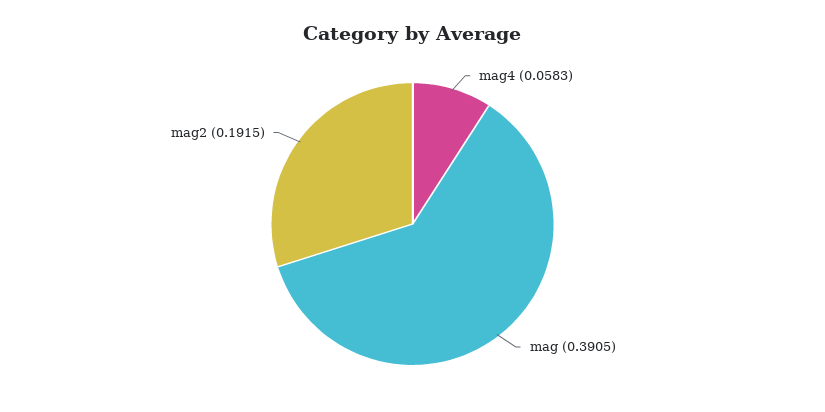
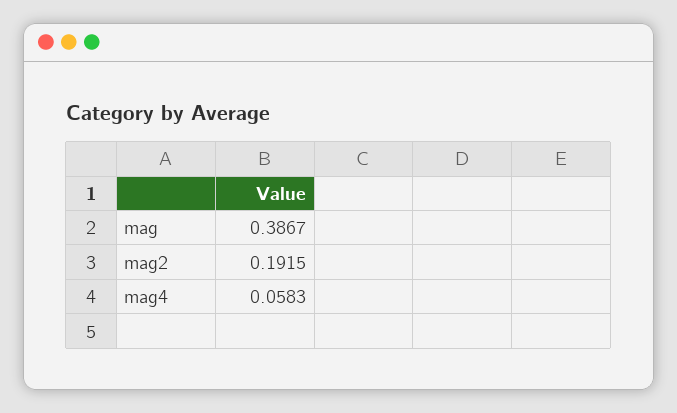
mag: 0.3905 -> 0.3867

